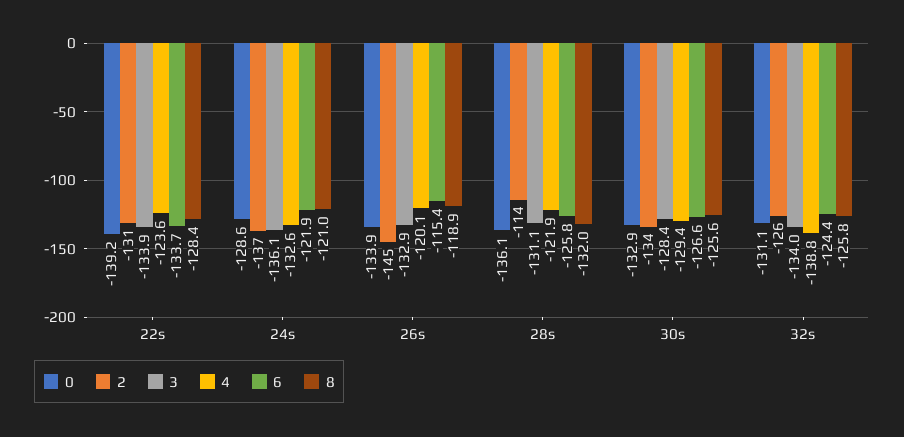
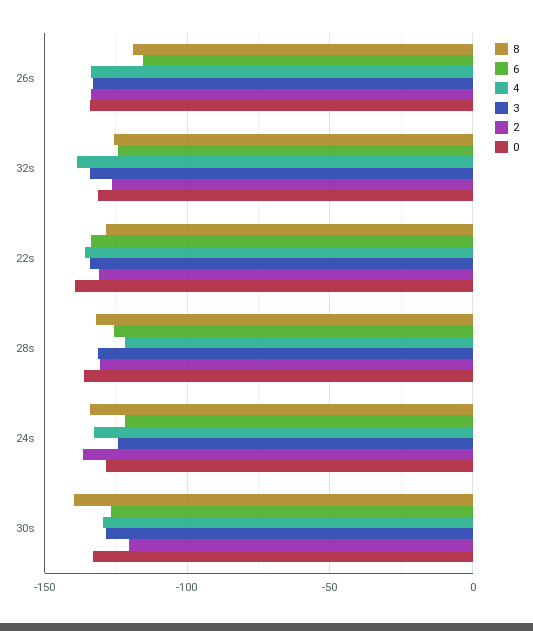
4, 22s: -123.6 -> -135
3, 24s: -136.1 -> -125
8, 24s: -121 -> -135
2, 26s: -145 -> -135
4, 26s: -120.1 -> -135
2, 28s: -114 -> -130
2, 30s: -134 -> -120
8, 30s: -125.6 -> -140

